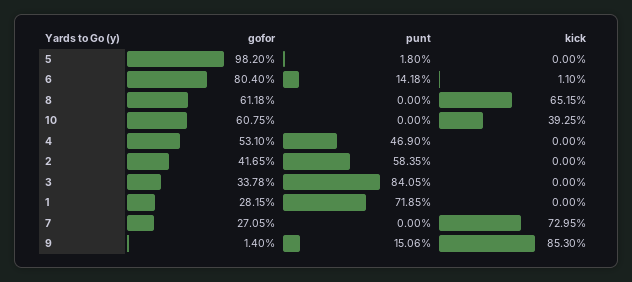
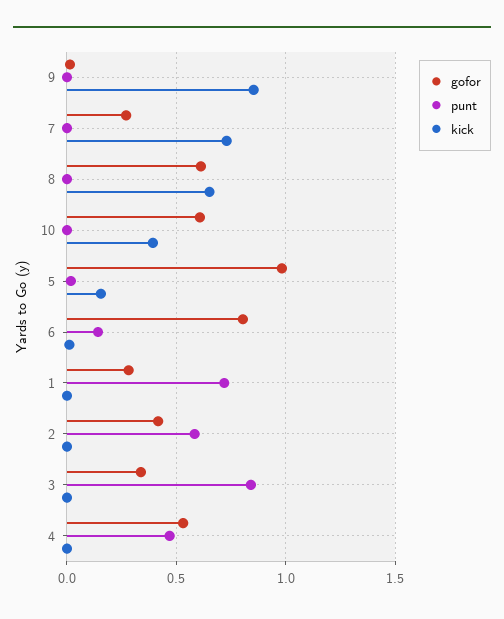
kick, 5: 0 -> 0.15
punt, 9: 0.1506 -> 0

